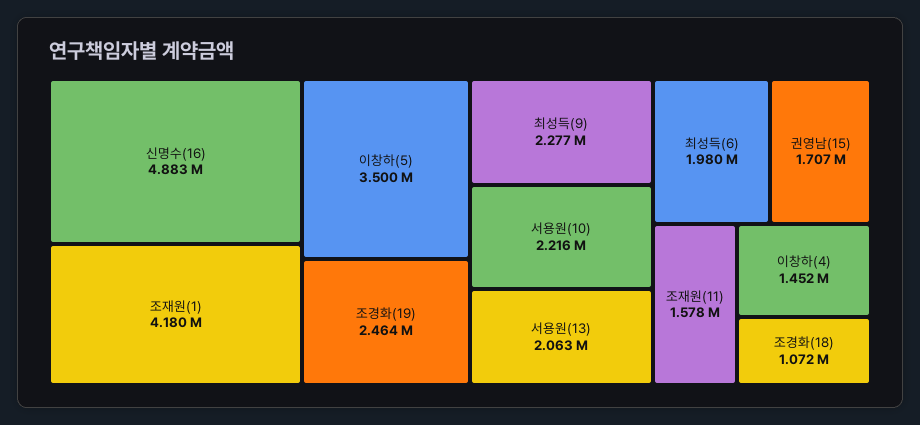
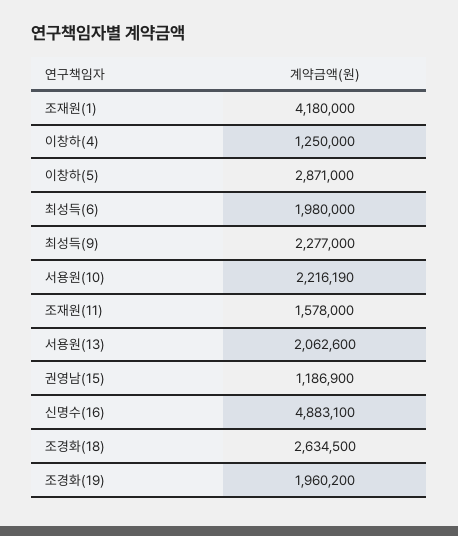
이창하(5): 3500000 -> 2871000
조경화(19): 2464000 -> 1960200
권영남(15): 1707000 -> 1186900
이창하(4): 1452000 -> 1250000
조경화(18): 1072000 -> 2634500

